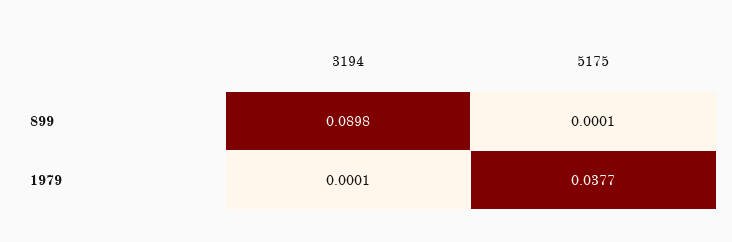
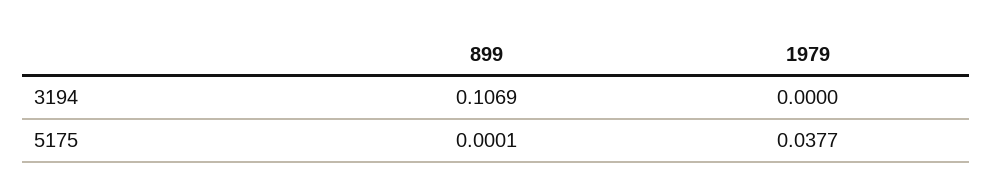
3194, 899: 0.0898 -> 0.1069
3194, 1979: 0.0001 -> 0

